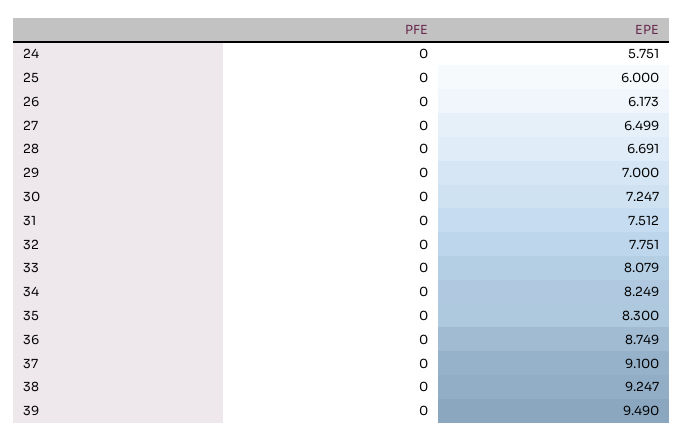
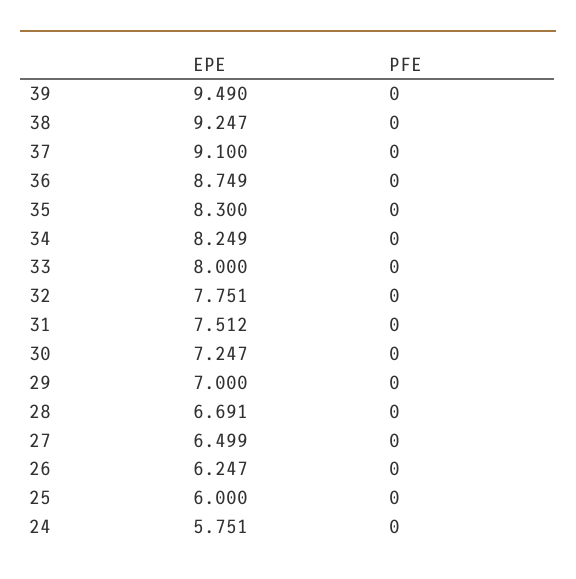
EPE, 26: 6.173 -> 6.247
EPE, 33: 8.079 -> 8

